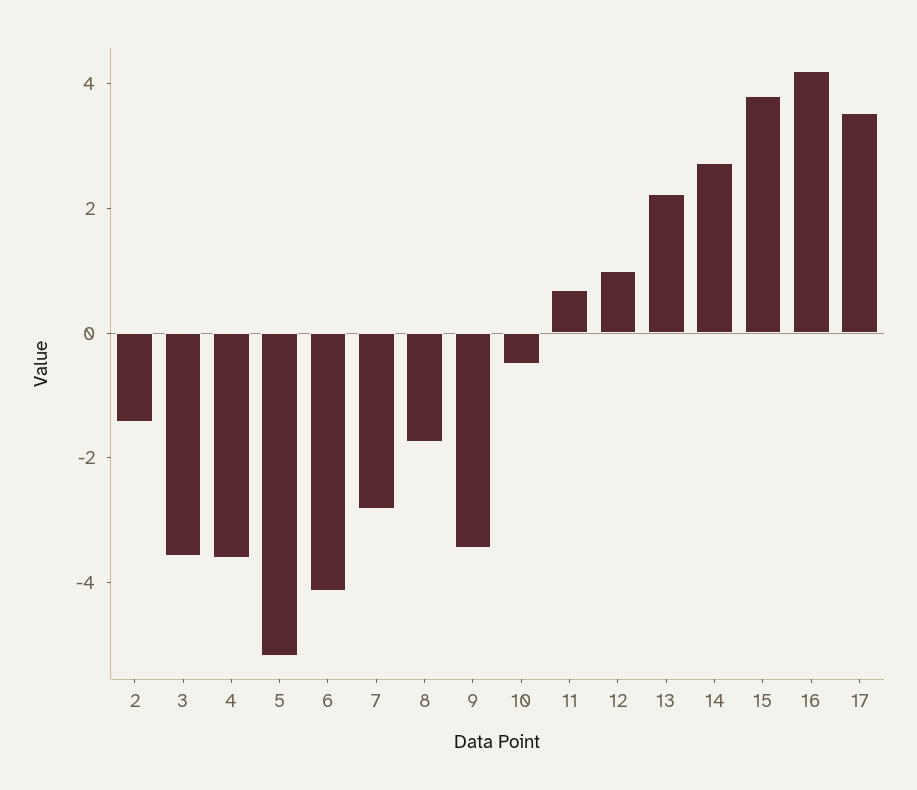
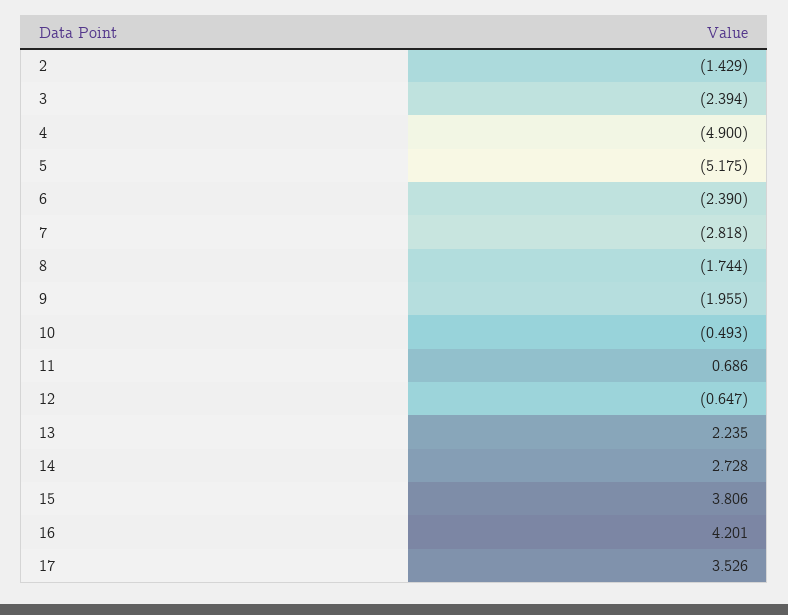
3: -3.5 -> -2.394
4: -3.5 -> -4.9
6: -4 -> -2.39
9: -3.5 -> -1.955
12: 1 -> -0.647

